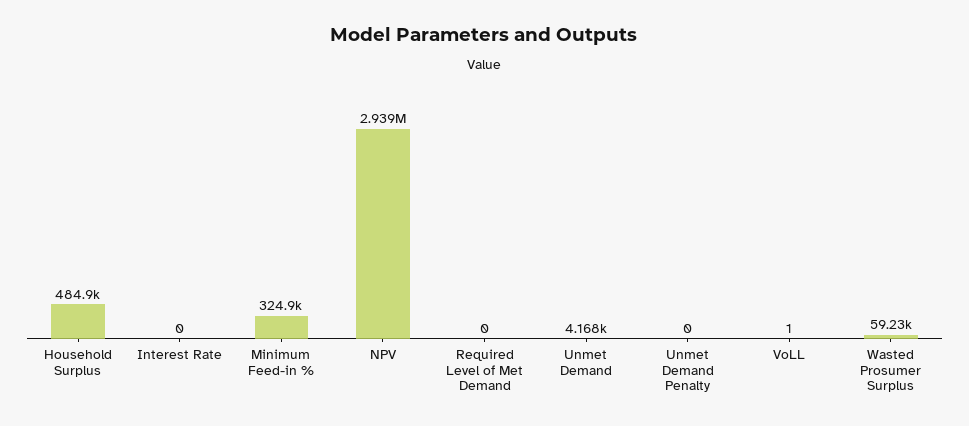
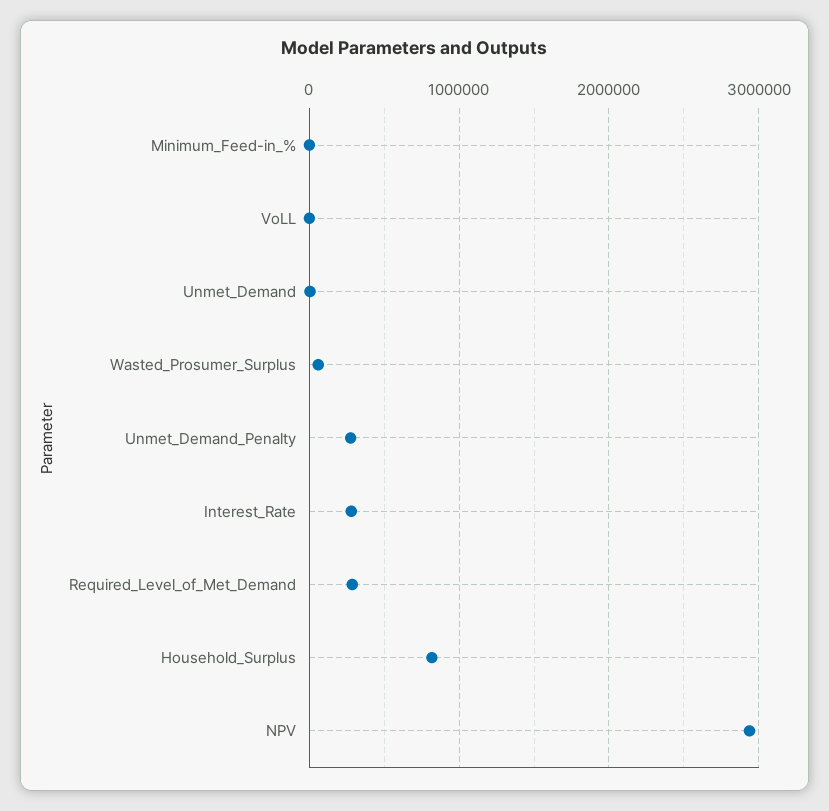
Household Surplus: 484900 -> 800000
Interest Rate: 0 -> 300000
Minimum Feed-in %: 324900 -> 0
Required Level of Met Demand: 0 -> 300000
Unmet Demand Penalty: 0 -> 300000

